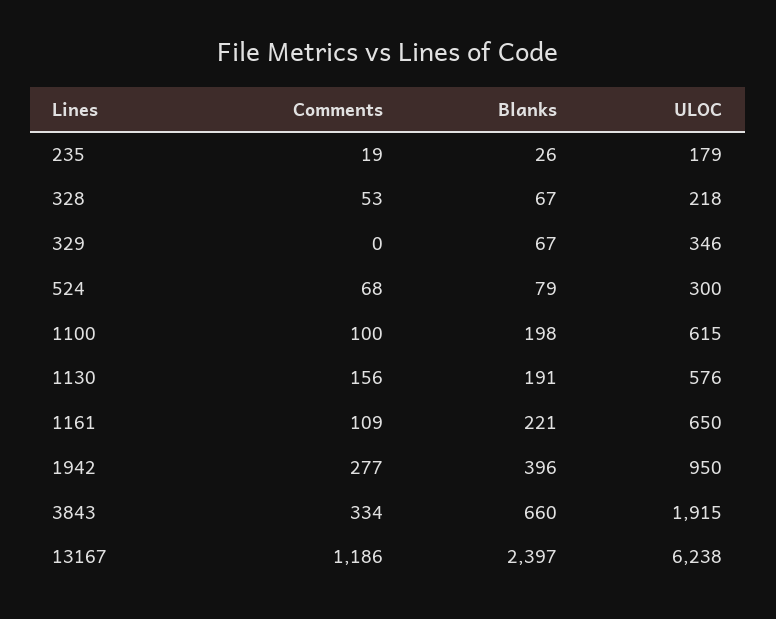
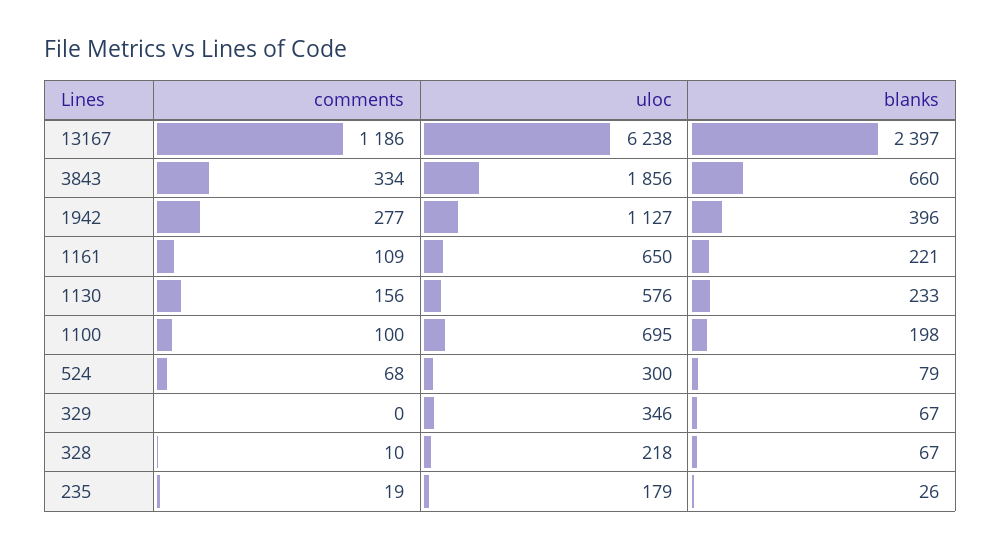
Comments, 328: 53 -> 10
ULOC, 1100: 615 -> 695
Blanks, 1130: 191 -> 233
ULOC, 1942: 950 -> 1127
ULOC, 3843: 1915 -> 1856

